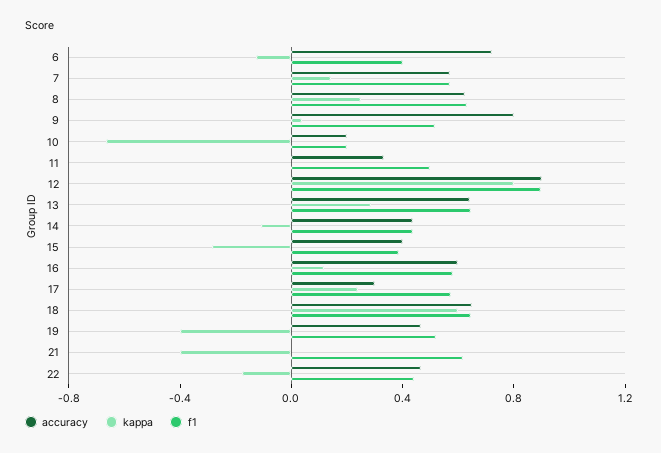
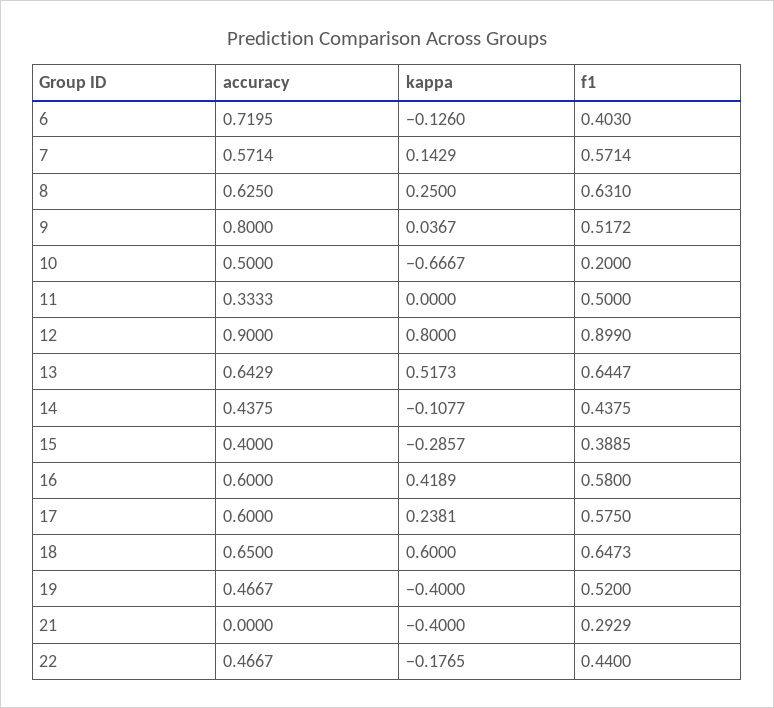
accuracy, 10: 0.2 -> 0.5
kappa, 13: 0.3 -> 0.5173
kappa, 16: 0.1 -> 0.4189
accuracy, 17: 0.3 -> 0.6
f1, 21: 0.6 -> 0.2929

